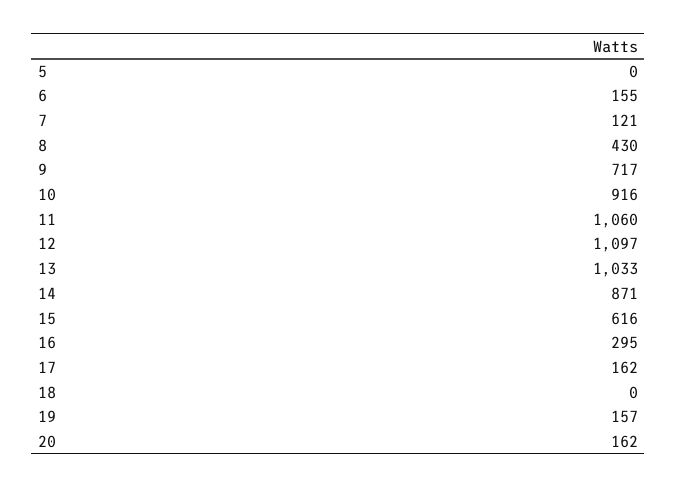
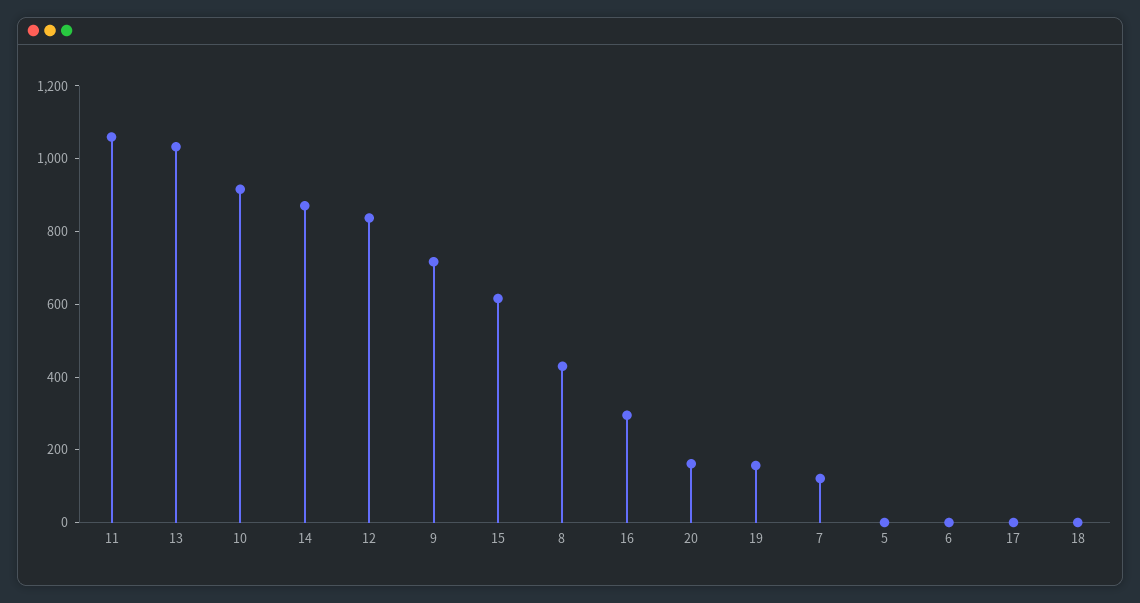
6: 155 -> 0
12: 1097 -> 850
17: 162 -> 0

